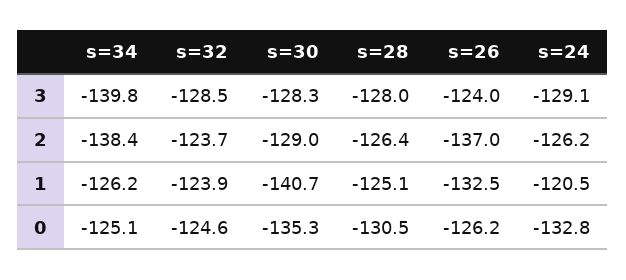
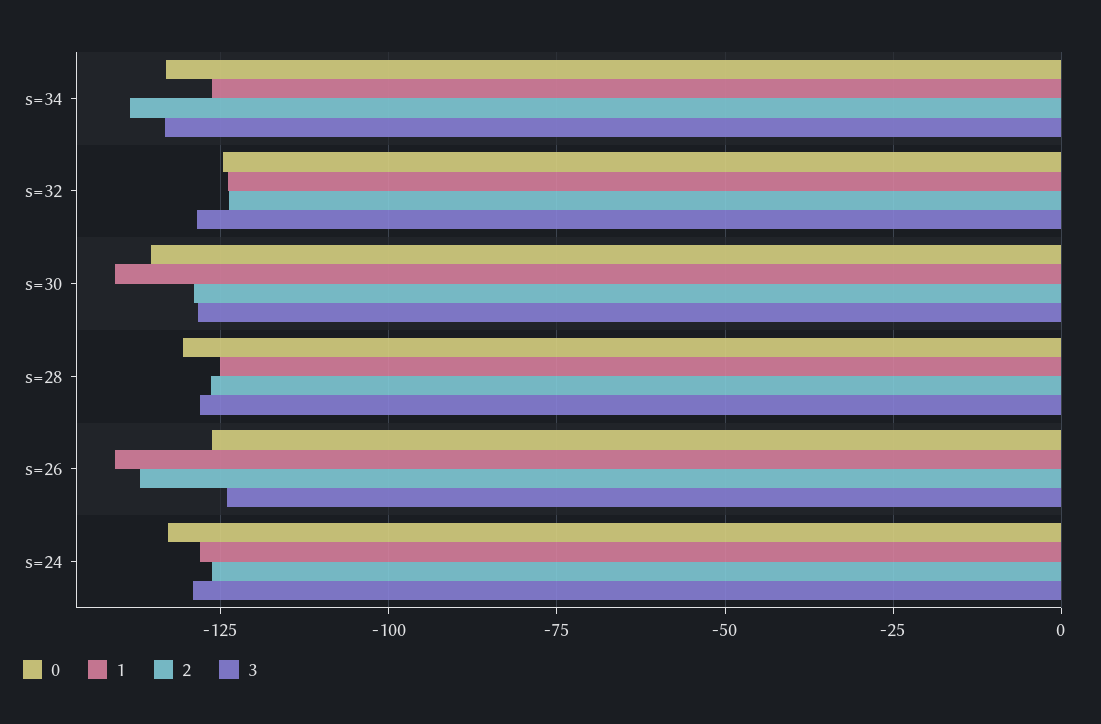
3, s=34: -139.8 -> -132.5
1, s=26: -132.5 -> -140
1, s=24: -120.5 -> -127.5
0, s=34: -125.1 -> -132.5

